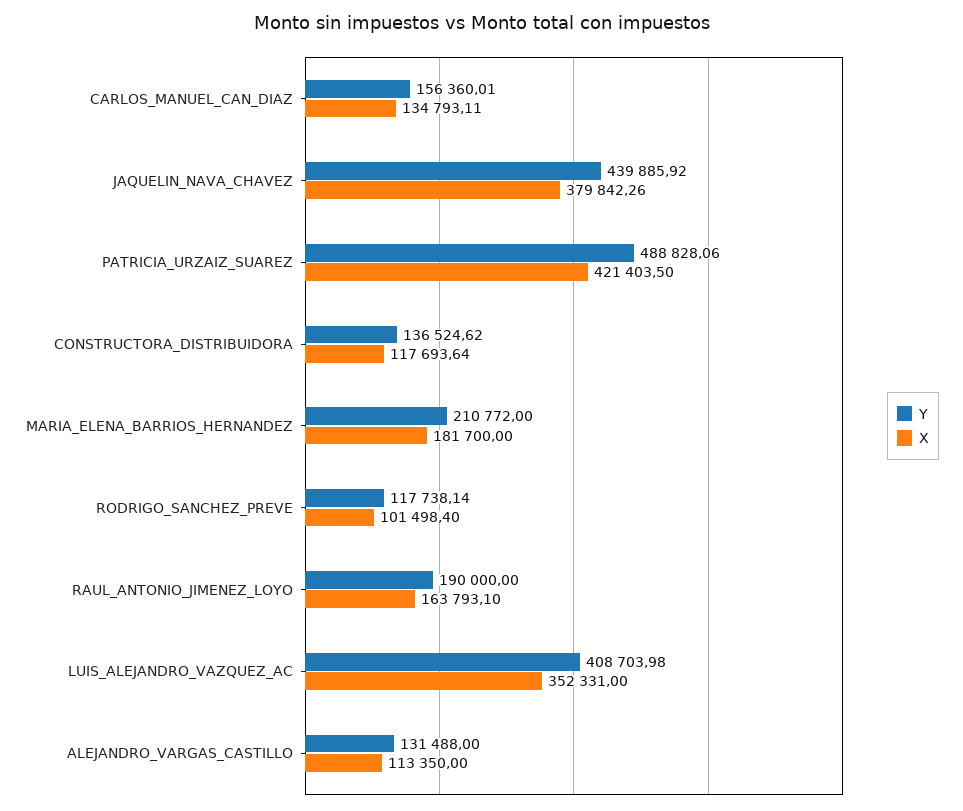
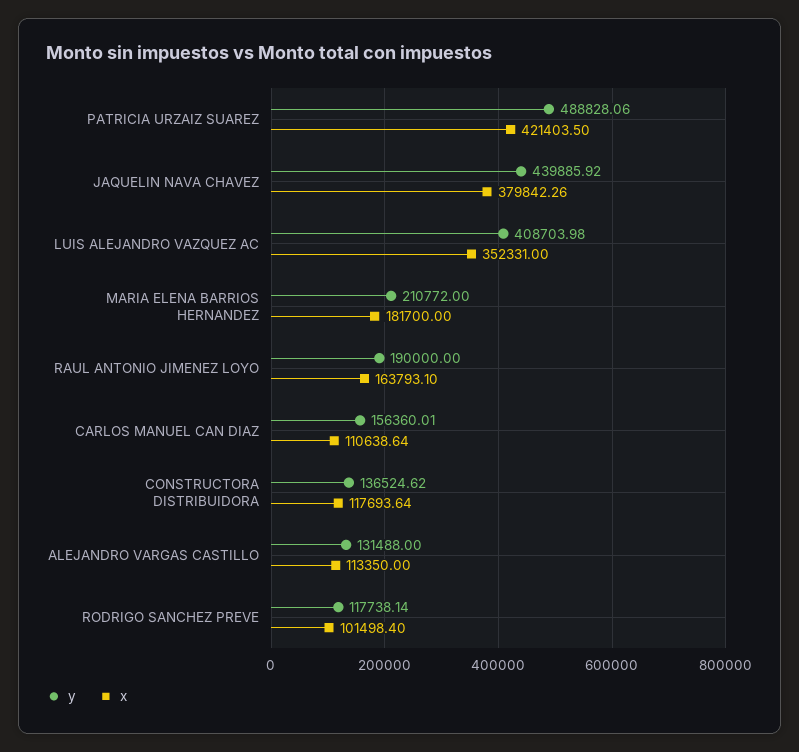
X, CARLOS_MANUEL_CAN_DIAZ: 134793.11 -> 110638.64

